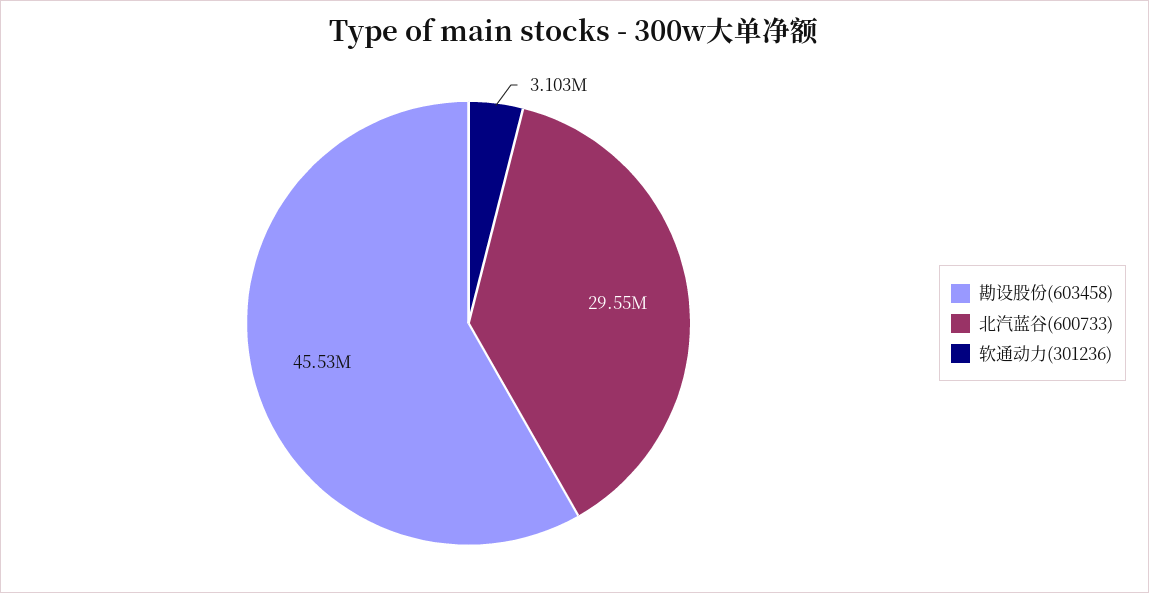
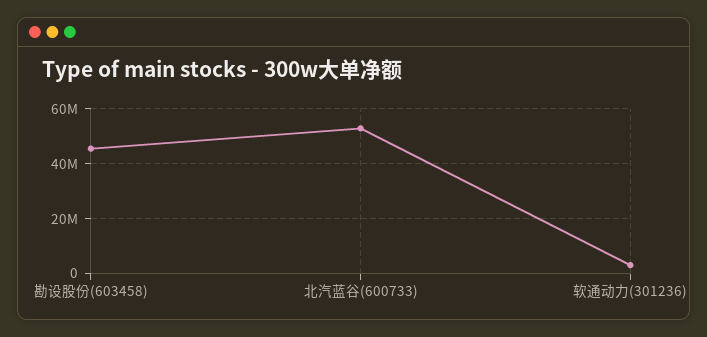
北汽蓝谷(600733): 29550000 -> 52500000

